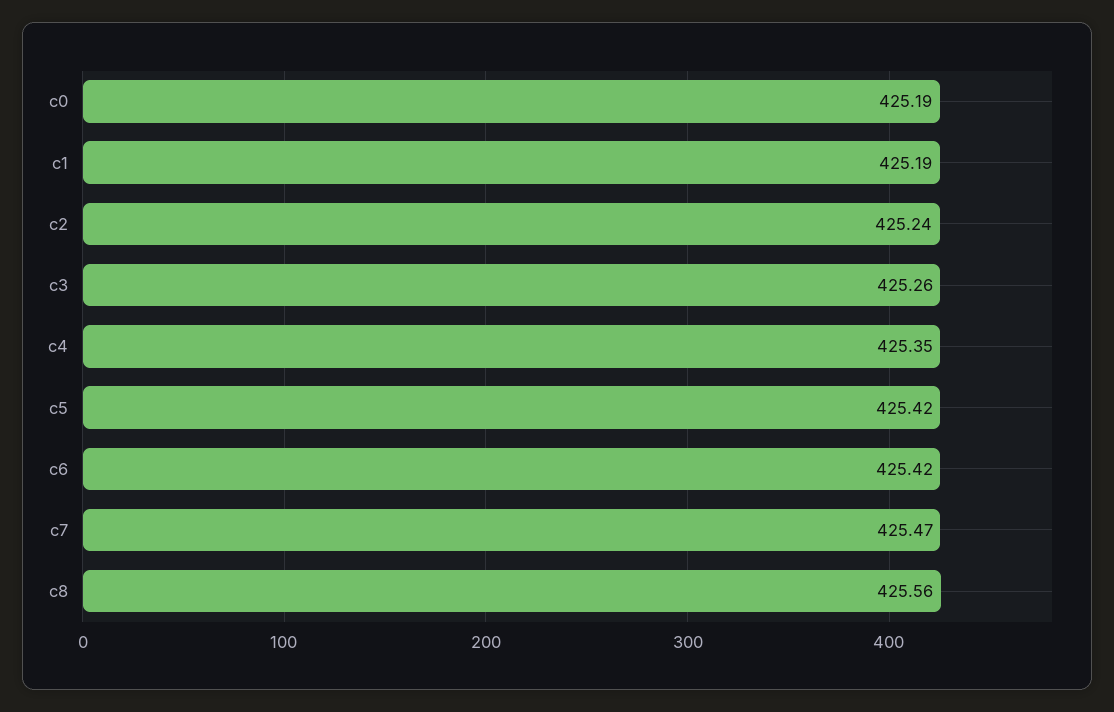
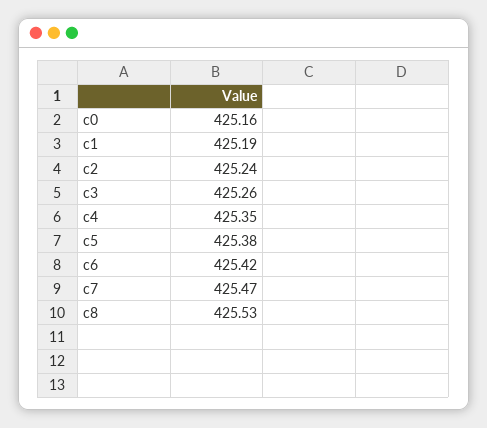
c0: 425.19 -> 425.16
c5: 425.42 -> 425.38
c8: 425.56 -> 425.53

